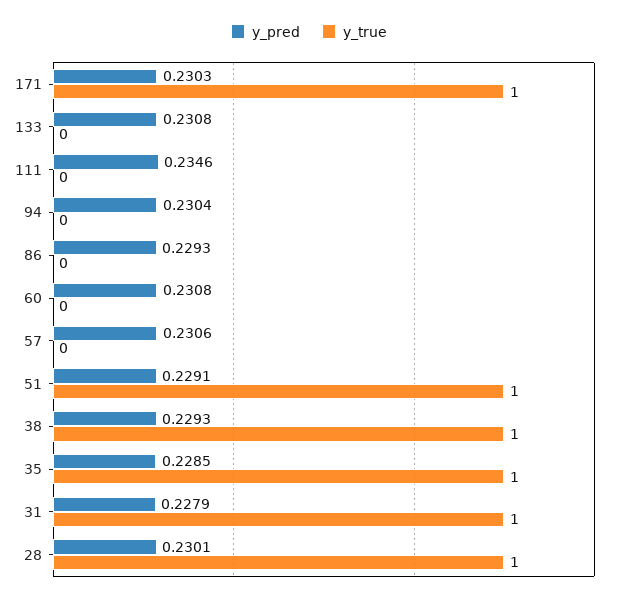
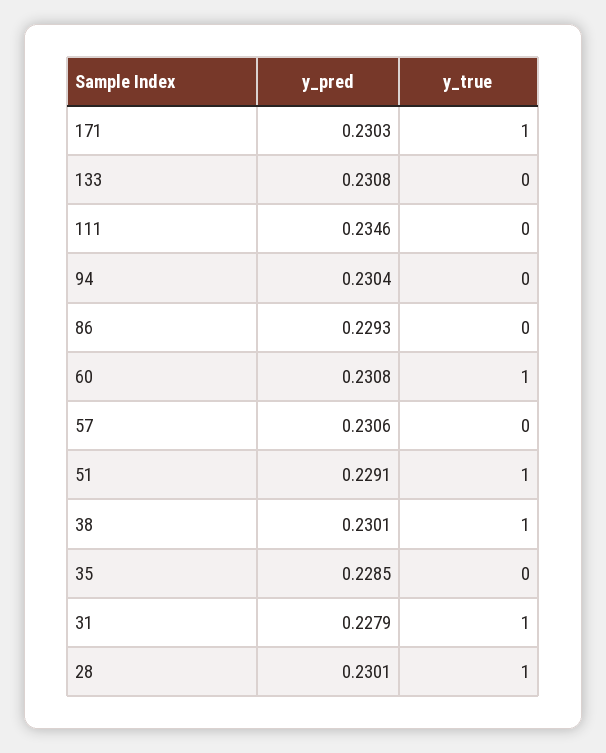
y_true, 60: 0 -> 1
y_pred, 38: 0.2293 -> 0.2301
y_true, 35: 1 -> 0

